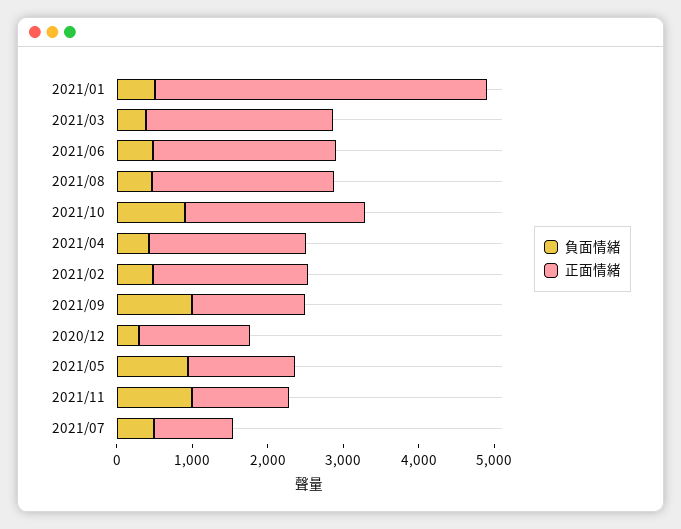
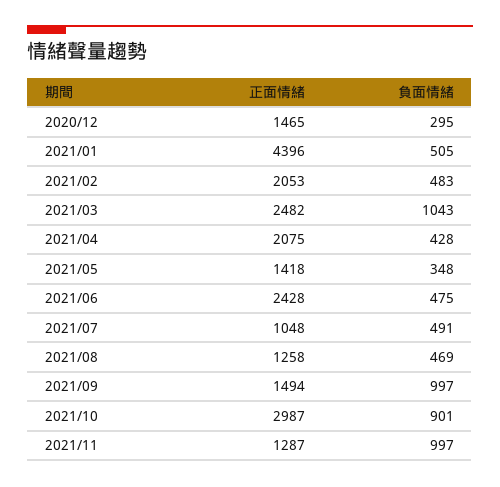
負面情緒, 2021/03: 400 -> 1043
正面情緒, 2021/08: 2400 -> 1258
正面情緒, 2021/10: 2400 -> 2987
負面情緒, 2021/05: 1000 -> 348

